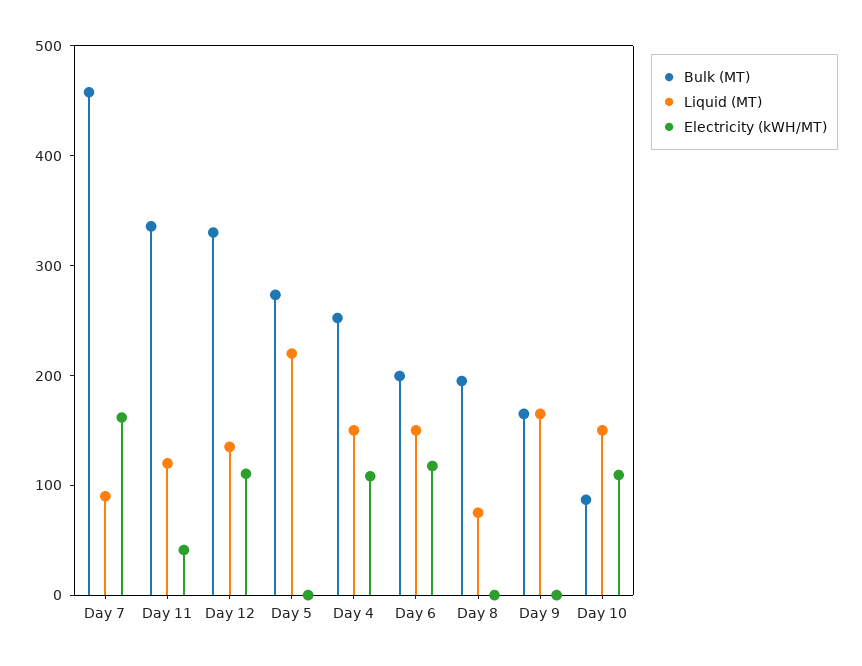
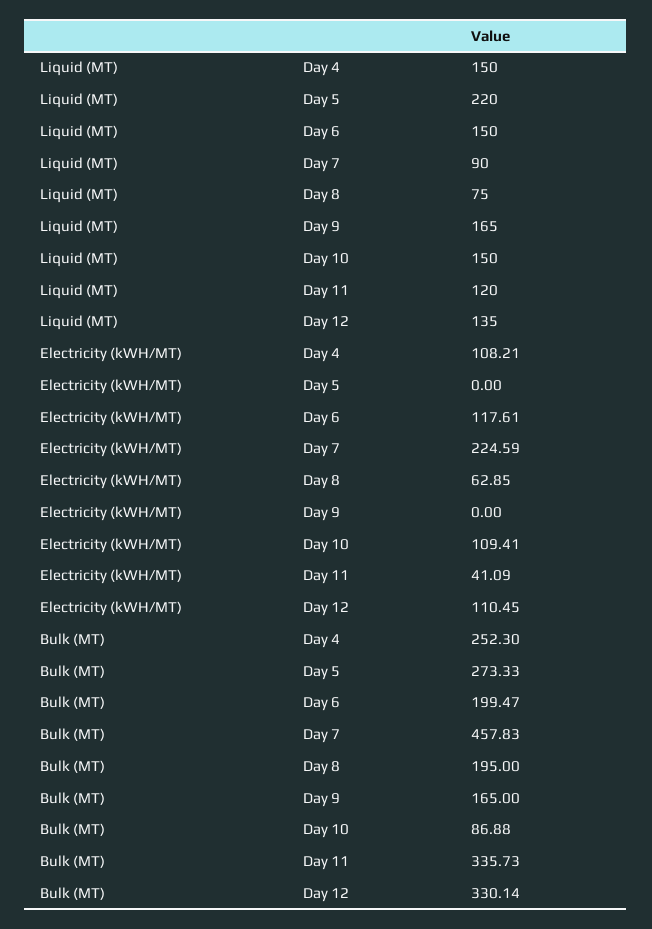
Electricity (kWH/MT), Day 7: 160 -> 224.59
Electricity (kWH/MT), Day 8: 0 -> 62.85

